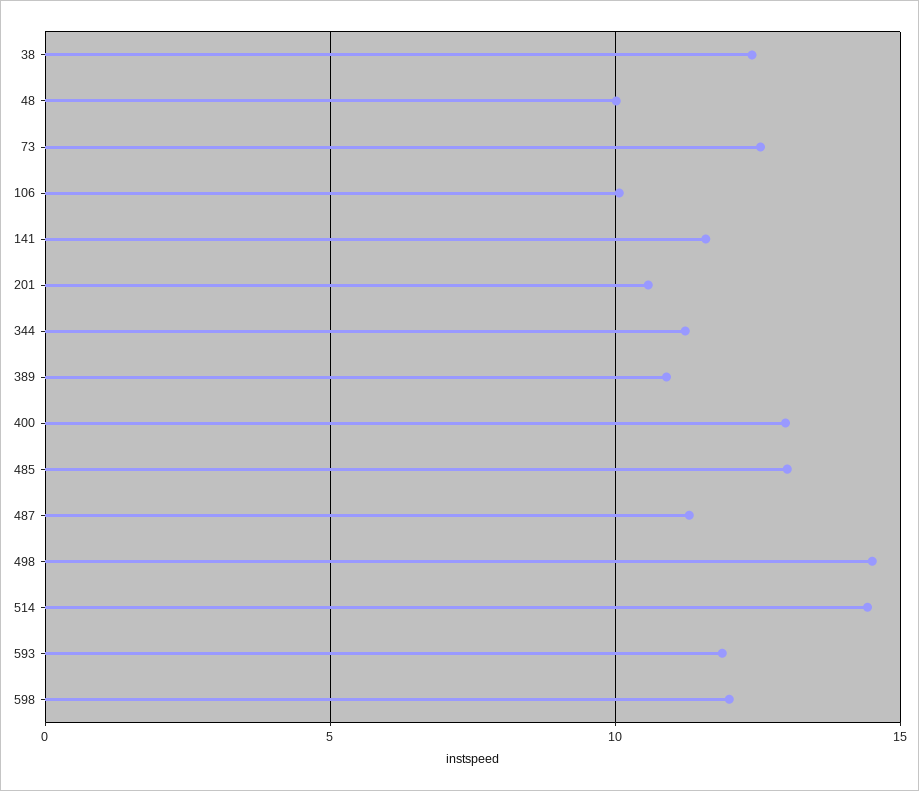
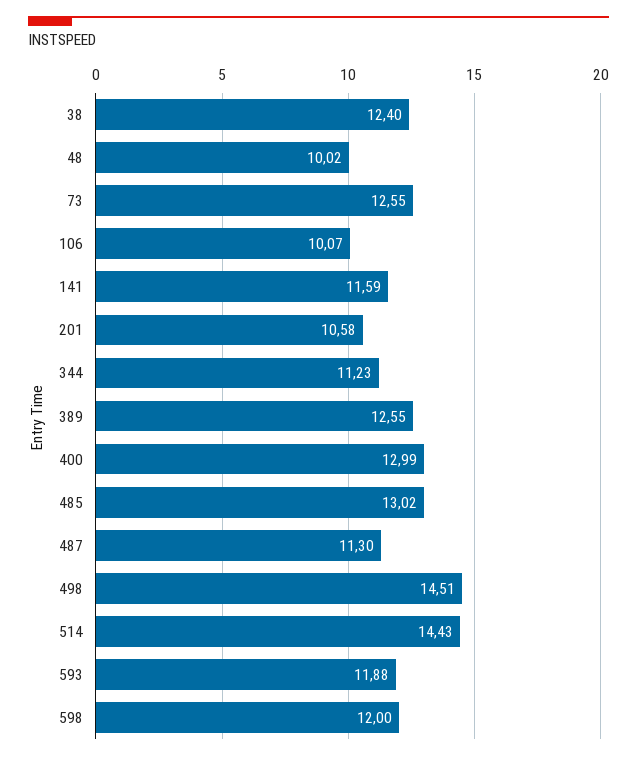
389: 11 -> 12.55

